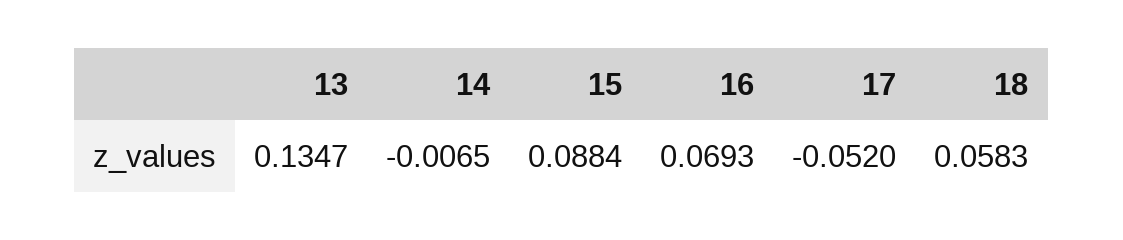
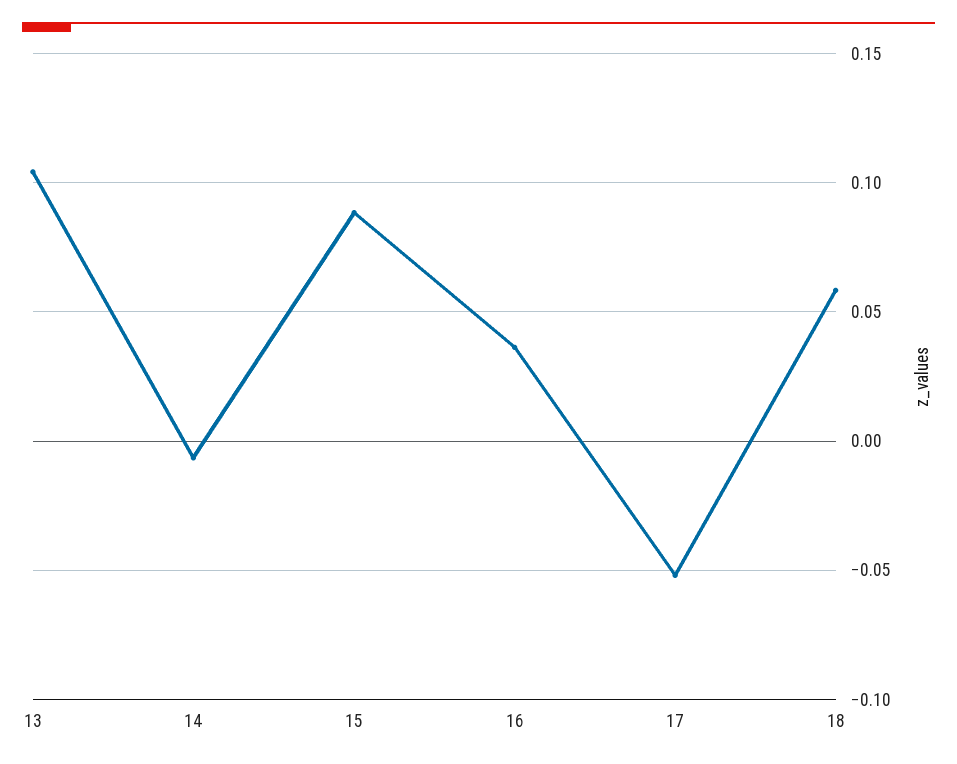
13: 0.1347 -> 0.105
16: 0.0693 -> 0.035

